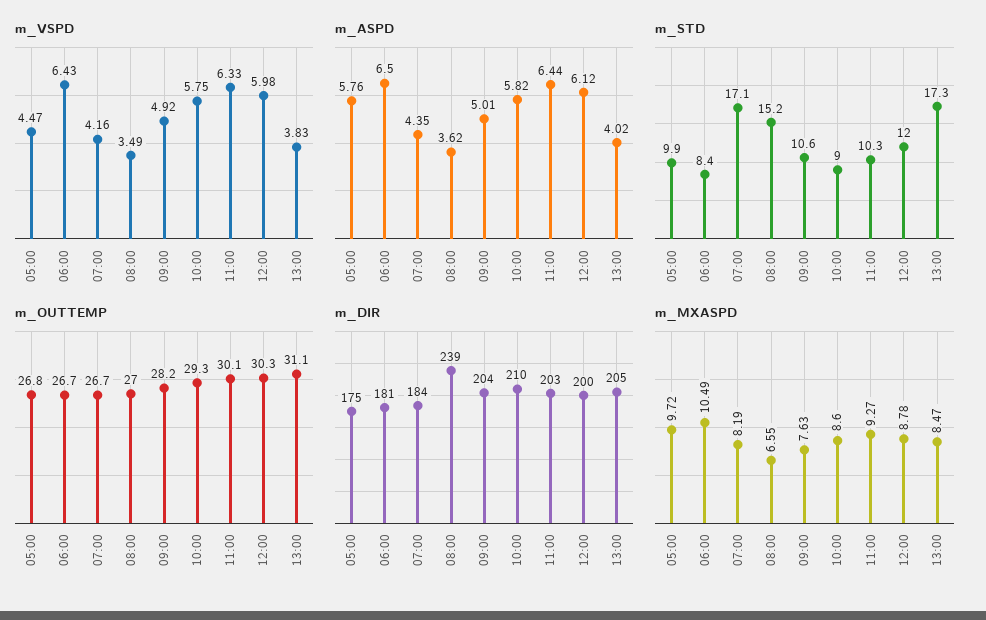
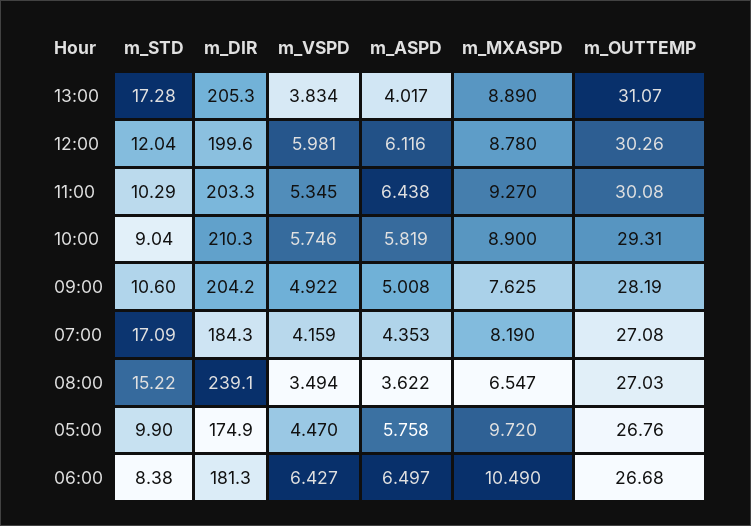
m_VSPD, 11:00: 6.33 -> 5.345
m_OUTTEMP, 07:00: 26.7 -> 27.08
m_MXASPD, 10:00: 8.6 -> 8.9
m_MXASPD, 13:00: 8.47 -> 8.89

